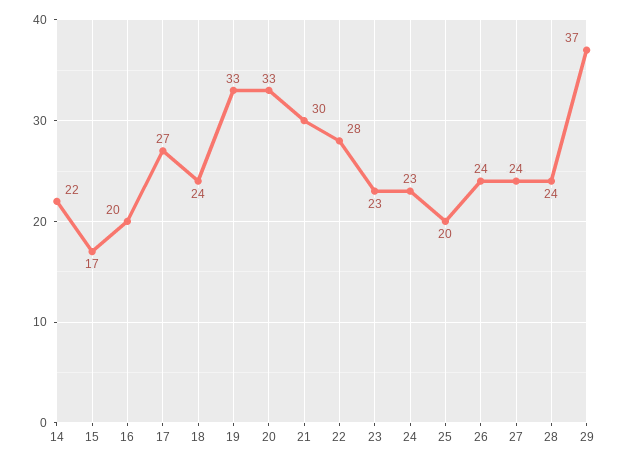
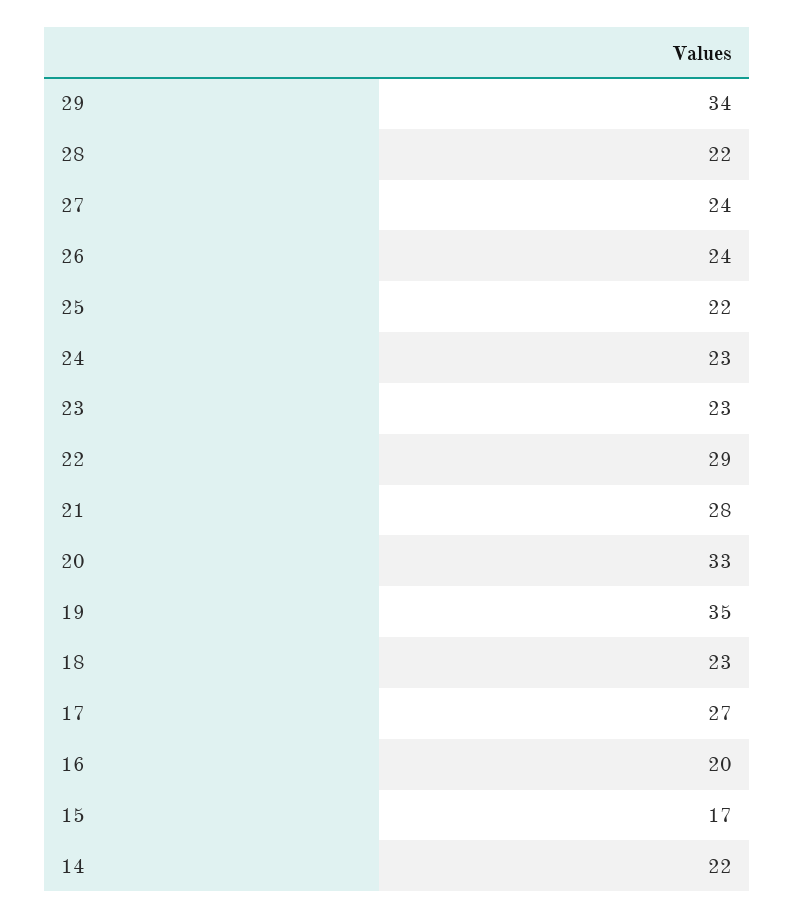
18: 24 -> 23
19: 33 -> 35
21: 30 -> 28
22: 28 -> 29
25: 20 -> 22
28: 24 -> 22
29: 37 -> 34

